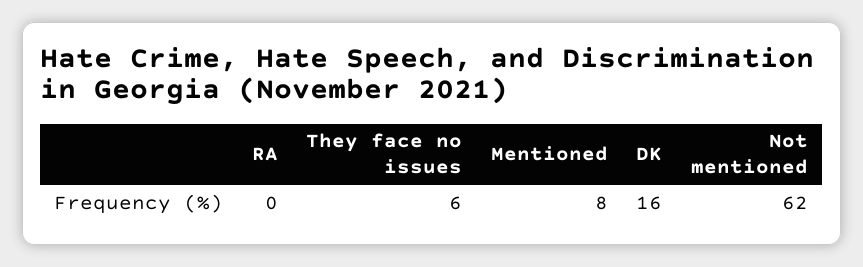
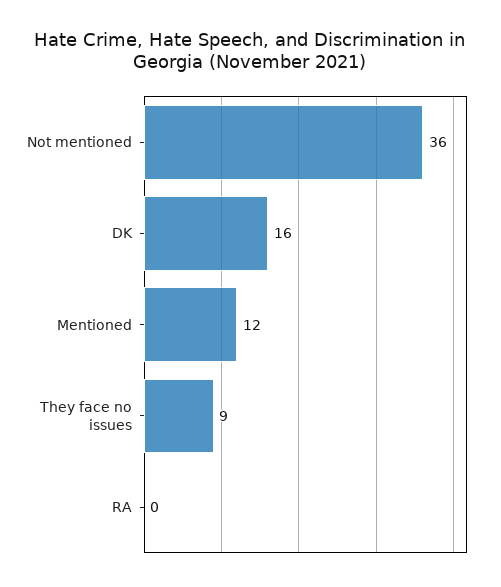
They face no issues: 6 -> 9
Mentioned: 8 -> 12
Not mentioned: 62 -> 36

